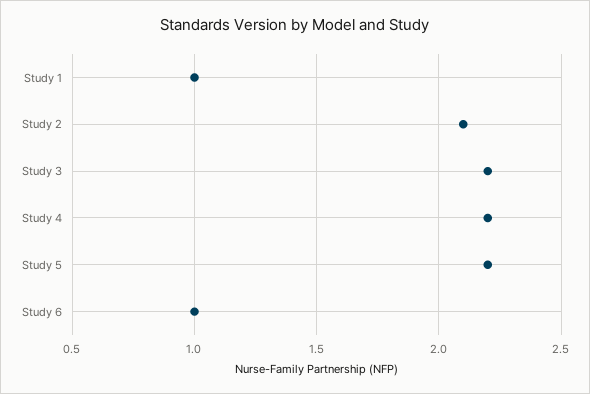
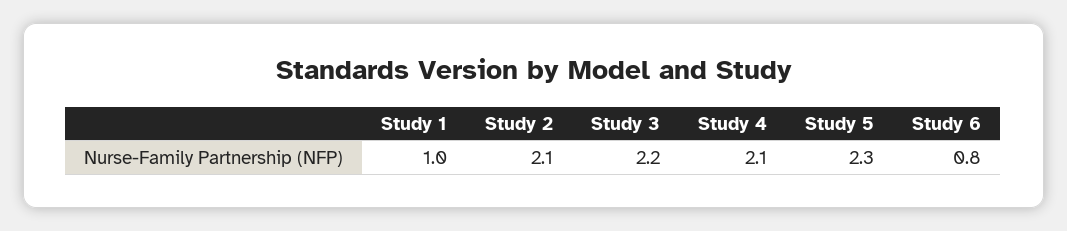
Study 4: 2.2 -> 2.1
Study 5: 2.2 -> 2.3
Study 6: 1 -> 0.8

